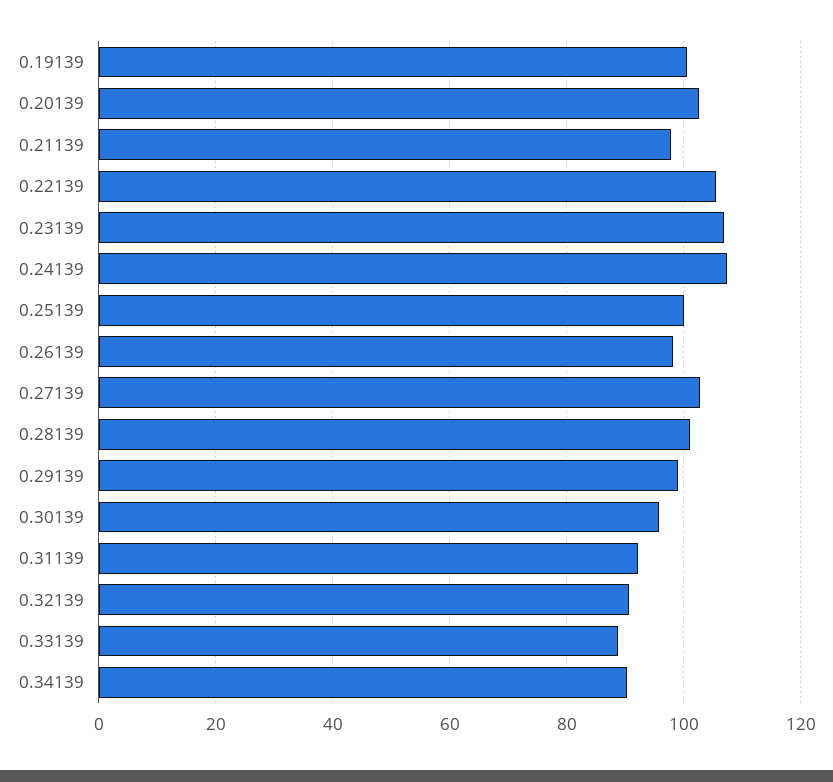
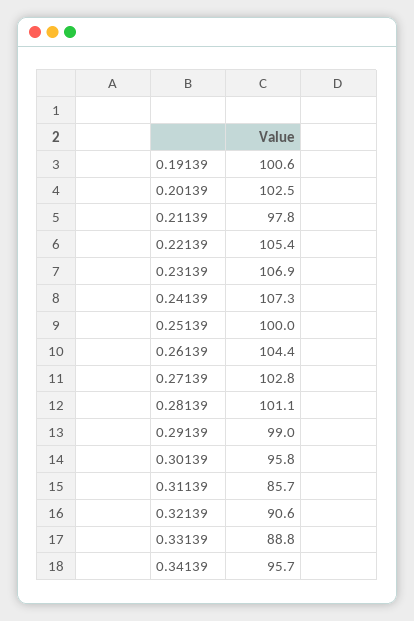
0.26139: 98 -> 104.4
0.31139: 92 -> 85.7
0.34139: 90 -> 95.7

